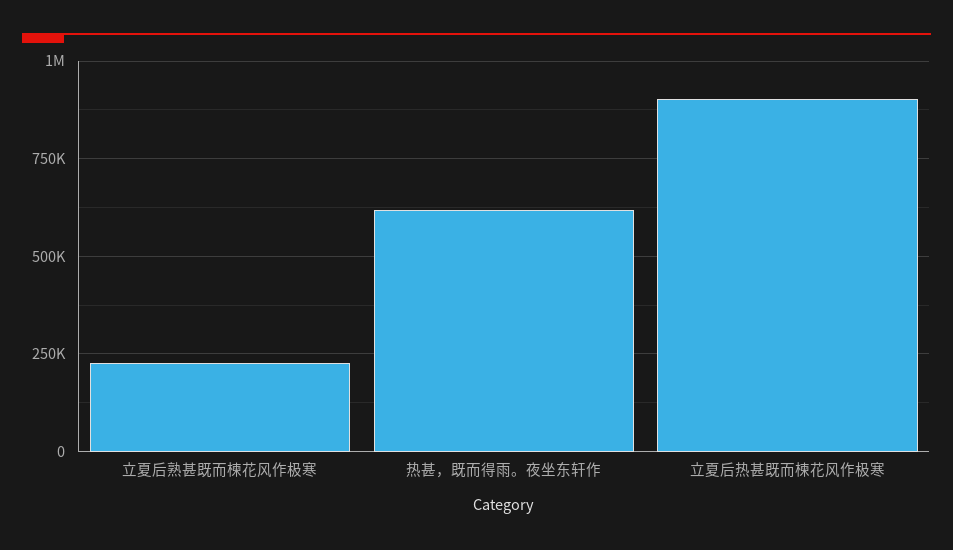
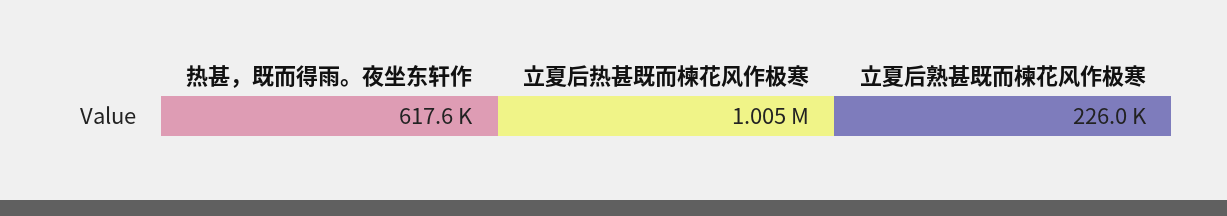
立夏后热甚既而楝花风作极寒: 900000 -> 1005000

